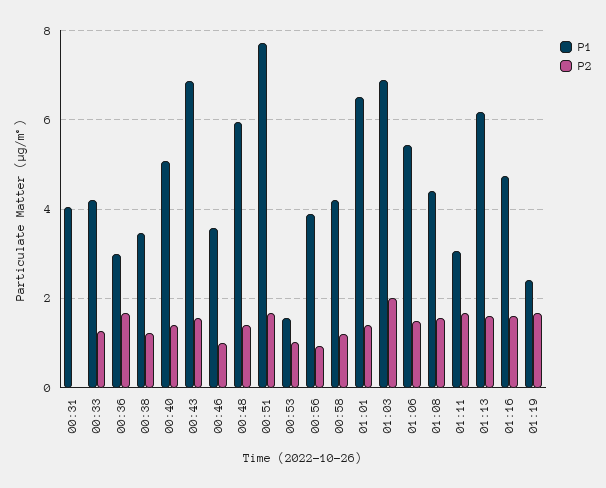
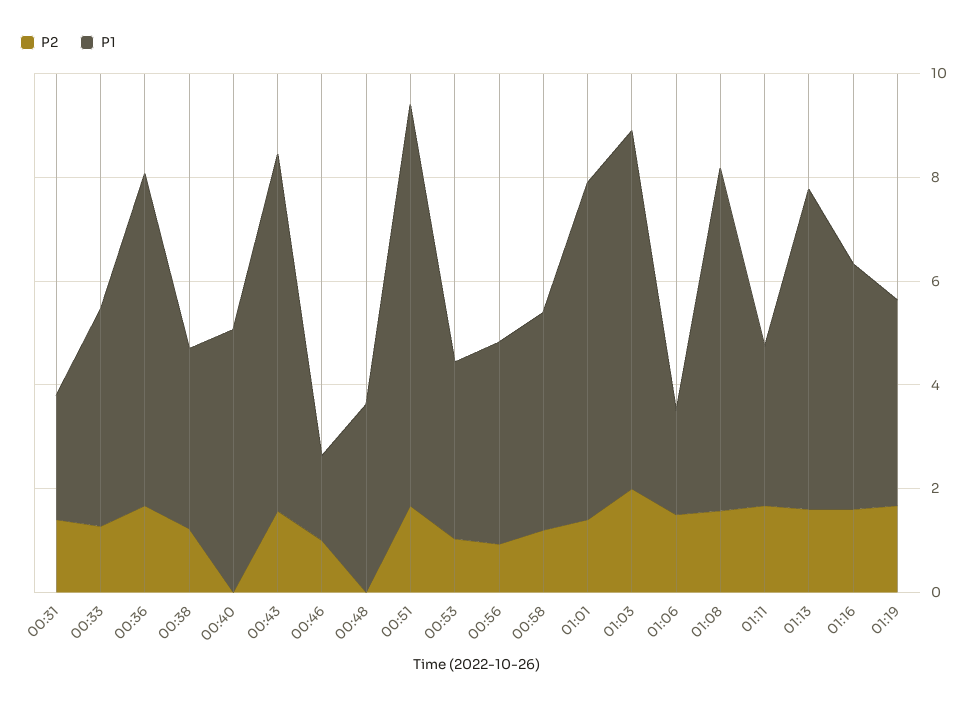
P1, 00:31: 4 -> 2.5
P2, 00:31: 0 -> 1.5
P1, 00:36: 3 -> 6.5
P2, 00:40: 1.4 -> 0
P1, 00:46: 3.6 -> 1.5
P1, 00:48: 6 -> 3.5
P2, 00:48: 1.4 -> 0
P1, 00:53: 1.6 -> 3.5
P1, 01:06: 5.4 -> 2
P1, 01:08: 4.4 -> 6.5
P1, 01:19: 2.4 -> 4

